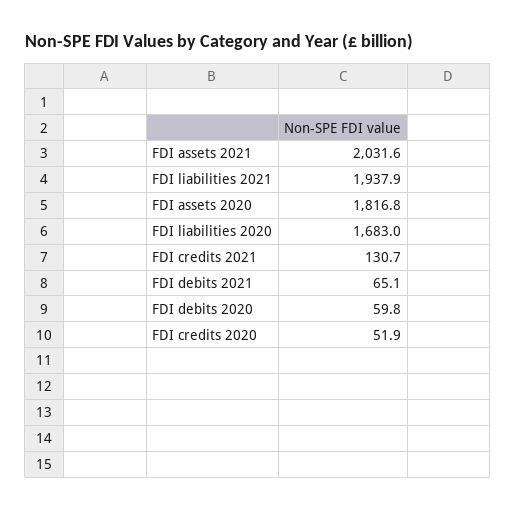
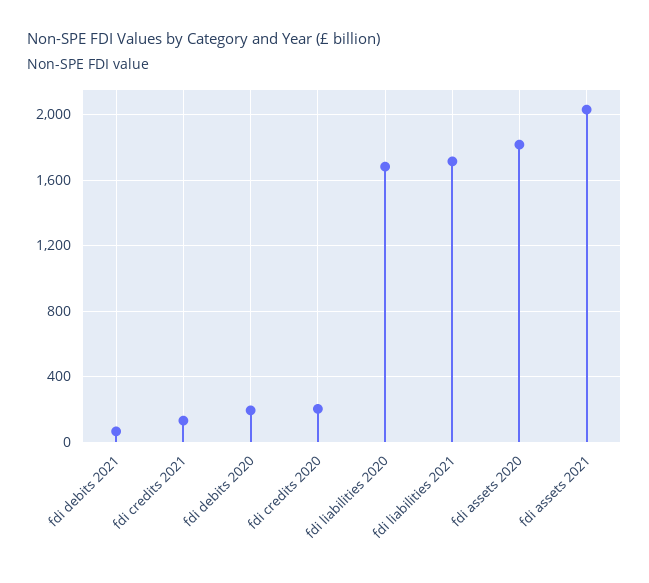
FDI liabilities 2021: 1937.9 -> 1700
FDI debits 2020: 59.8 -> 200
FDI credits 2020: 51.9 -> 200

